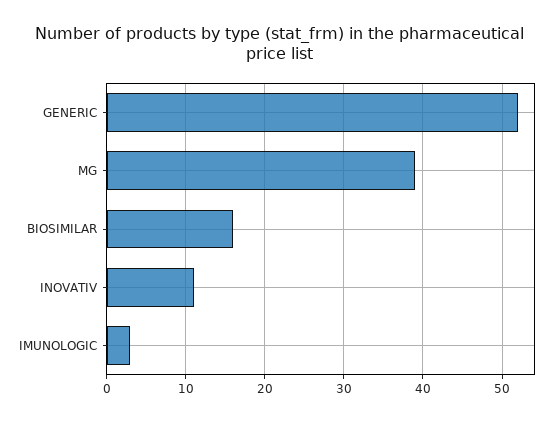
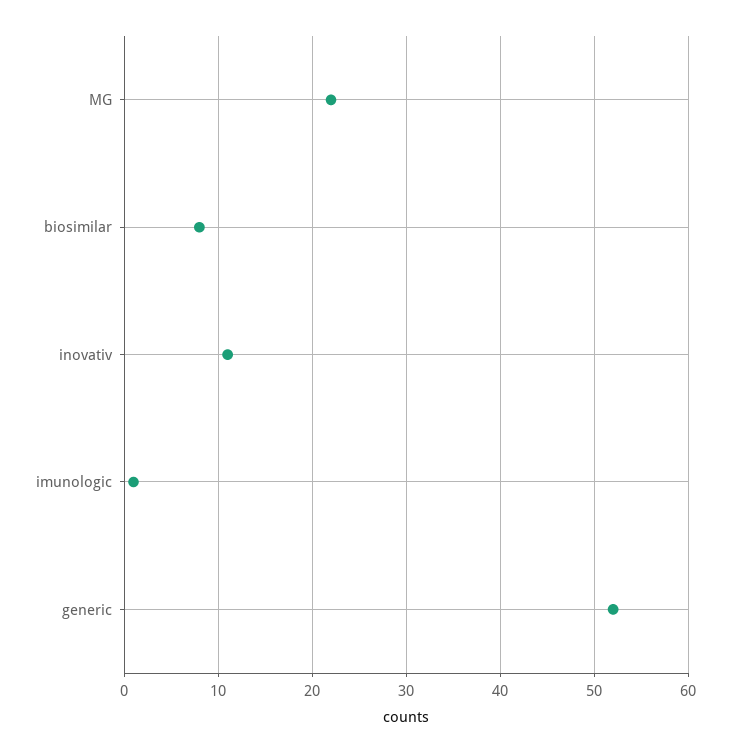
MG: 39 -> 22
BIOSIMILAR: 16 -> 8
IMUNOLOGIC: 3 -> 1

